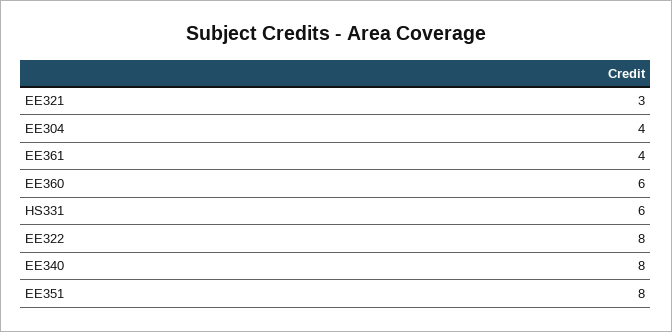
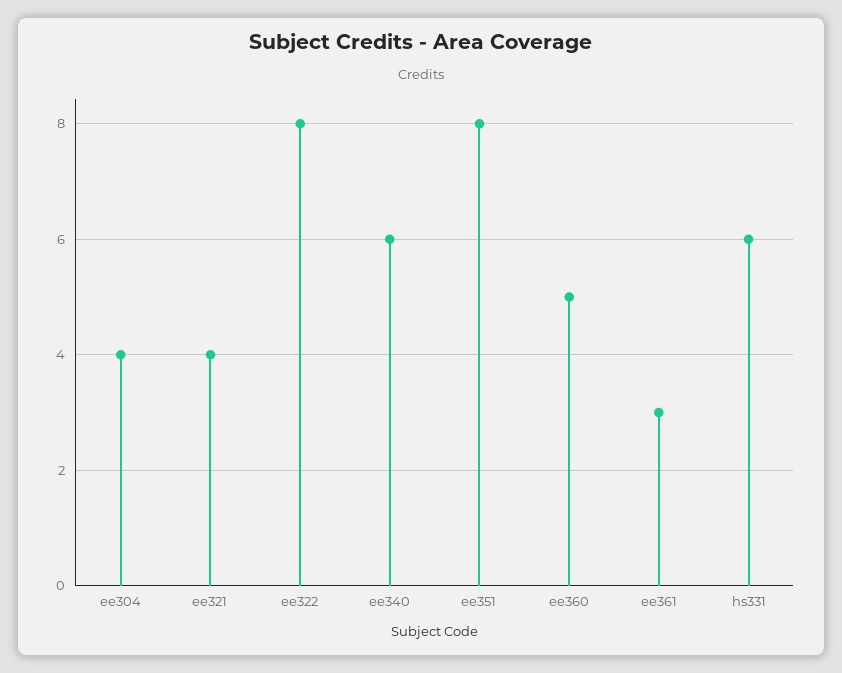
EE321: 3 -> 4
EE361: 4 -> 3
EE360: 6 -> 5
EE340: 8 -> 6

